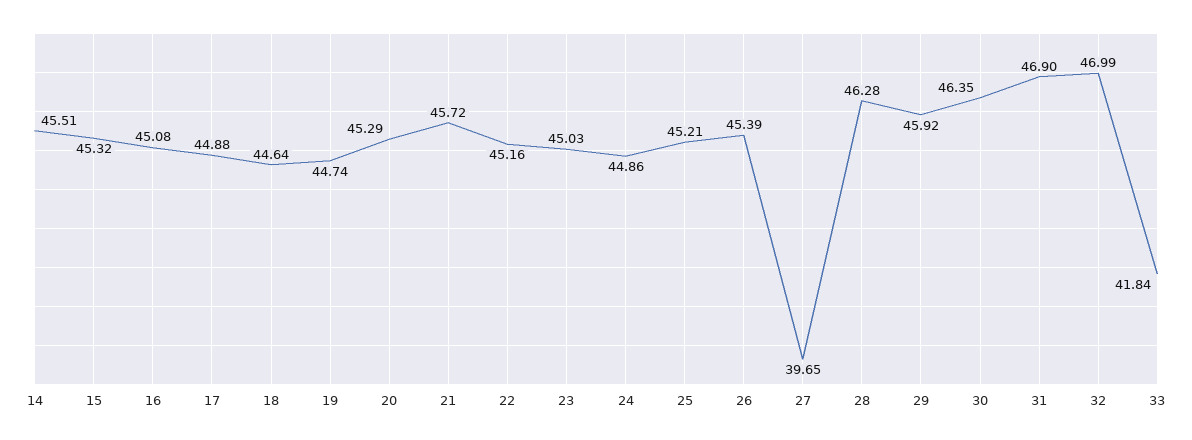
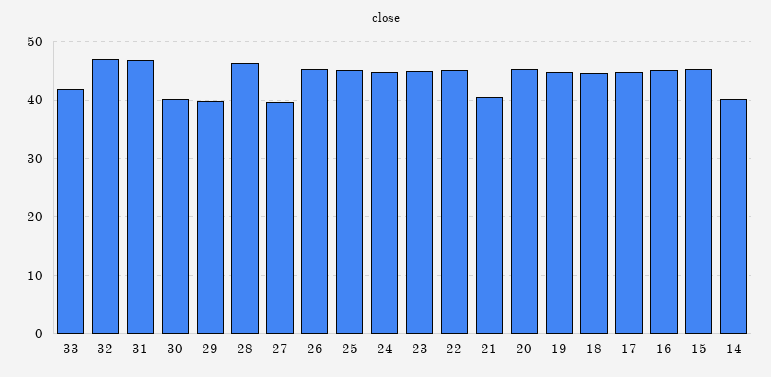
14: 45.51 -> 40
21: 45.72 -> 40
29: 45.92 -> 40
30: 46.35 -> 40

